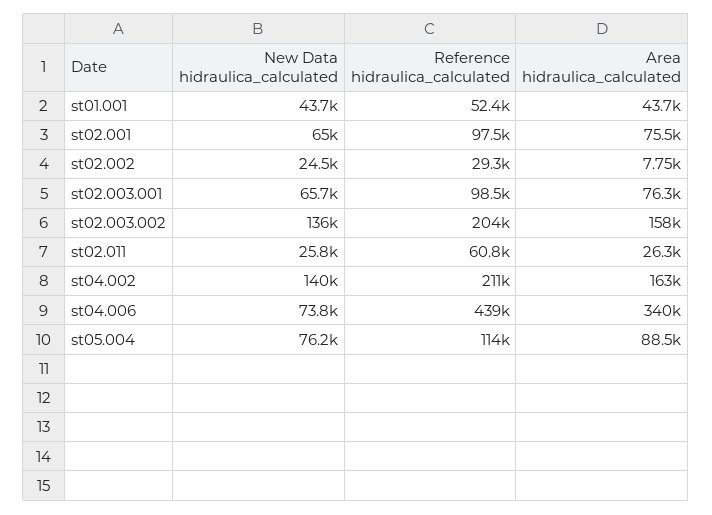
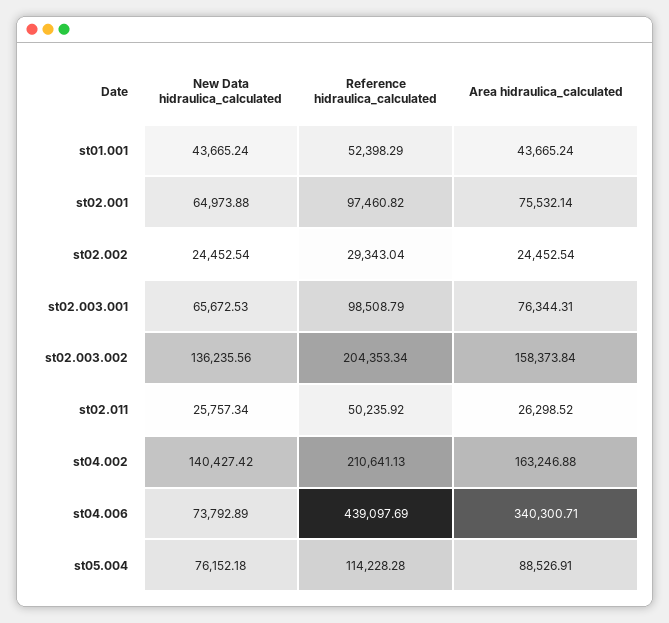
Area hidraulica_calculated, st02.002: 7750 -> 24452.54
Reference hidraulica_calculated, st02.011: 60800 -> 50235.92

